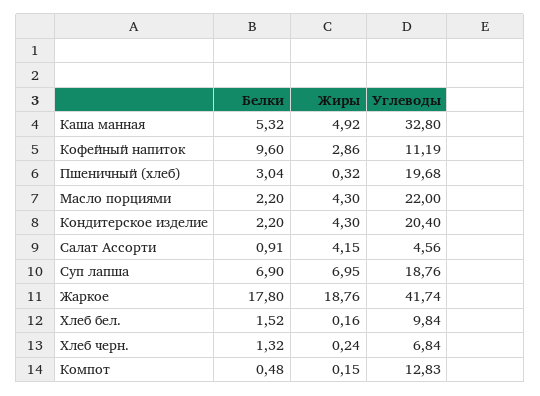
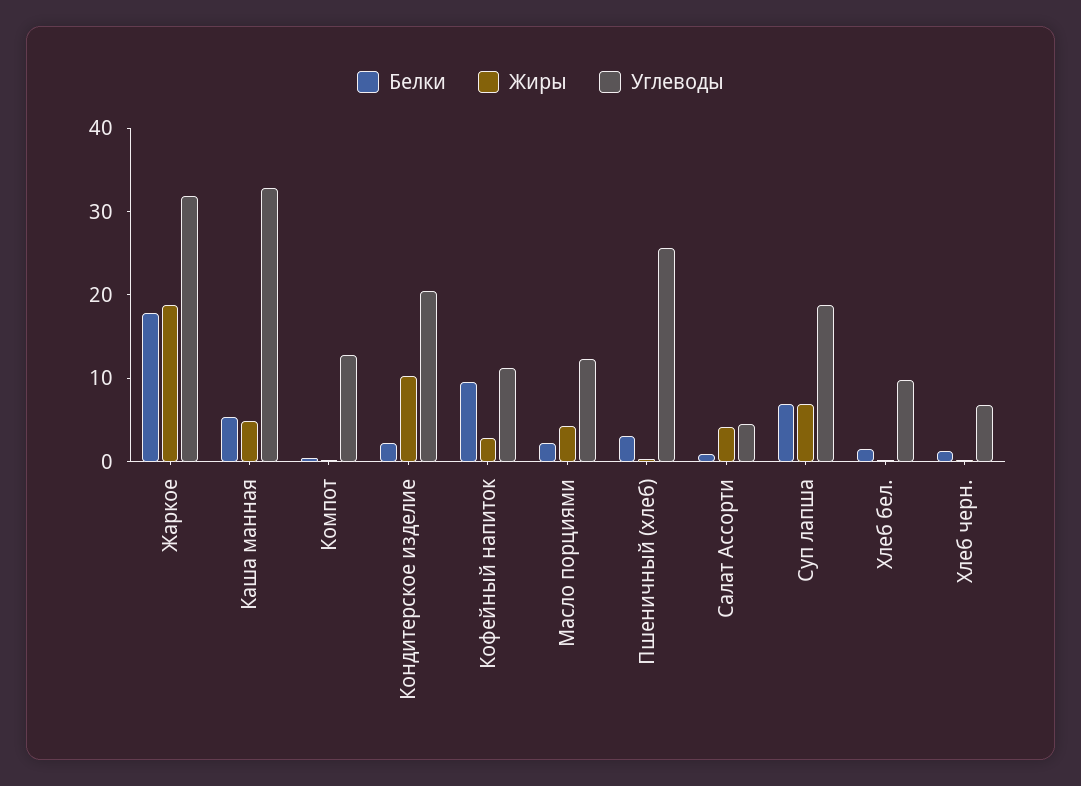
Углеводы, Пшеничный (хлеб): 19.68 -> 26
Углеводы, Масло порциями: 22 -> 12
Жиры, Кондитерское изделие: 4.3 -> 10
Углеводы, Жаркое: 41.74 -> 32

